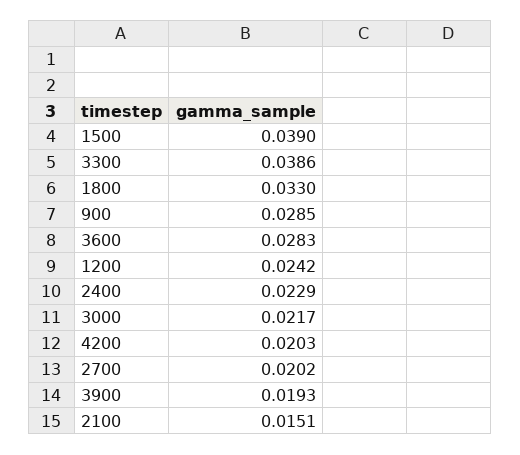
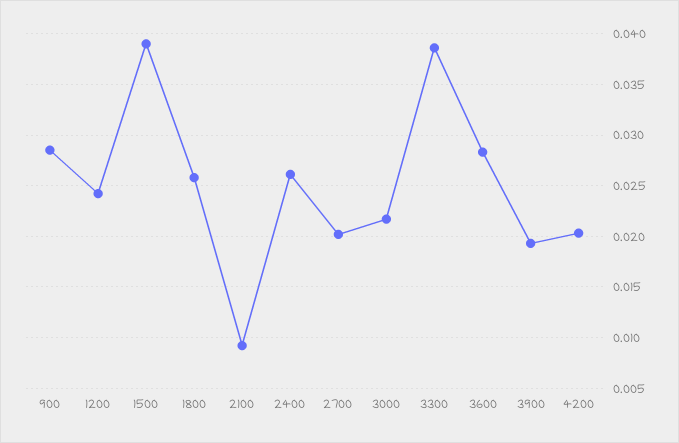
1800: 0.033 -> 0.026
2400: 0.0229 -> 0.026
2100: 0.0151 -> 0.009

